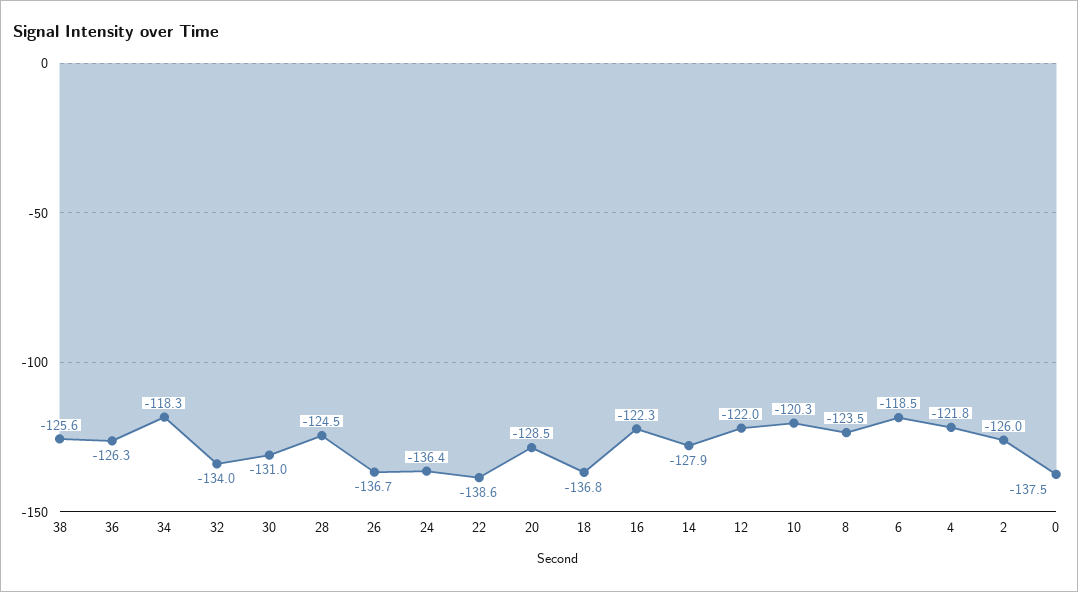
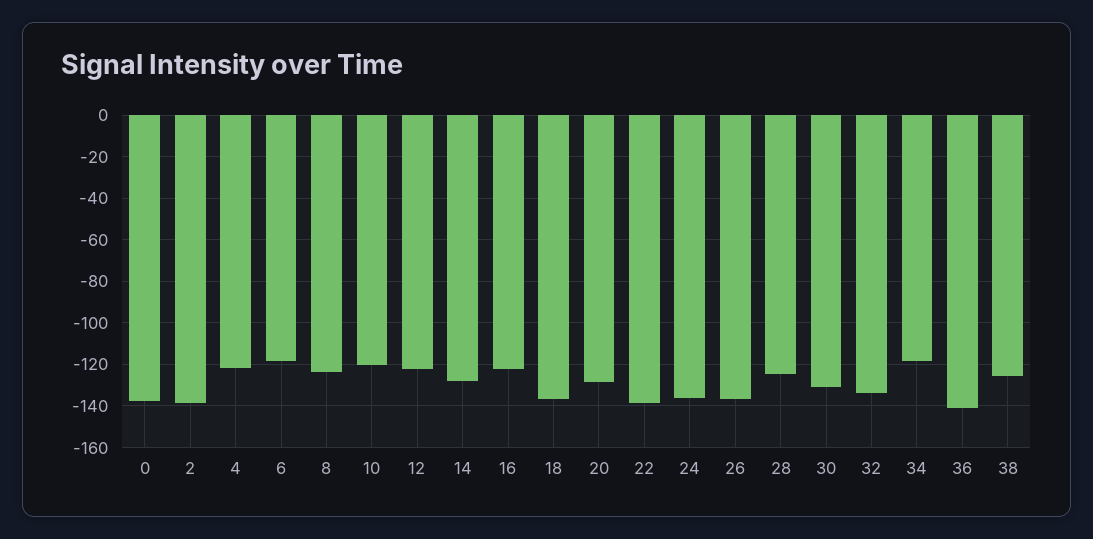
36: -126.3 -> -140
2: -126 -> -140

